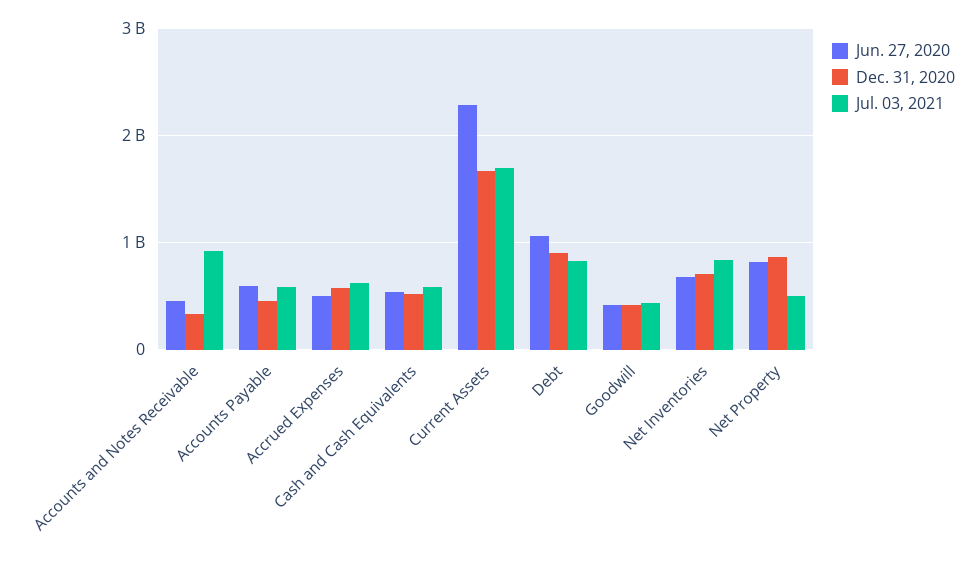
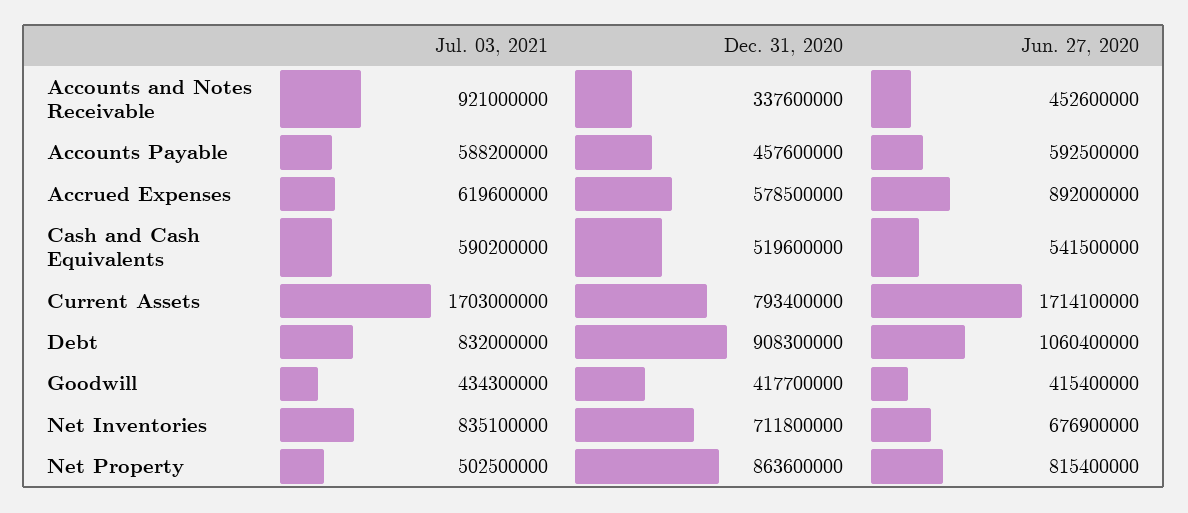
Jun. 27, 2020, Accrued Expenses: 500000000 -> 892000000
Jun. 27, 2020, Current Assets: 2300000000 -> 1714100000
Dec. 31, 2020, Current Assets: 1700000000 -> 793400000

